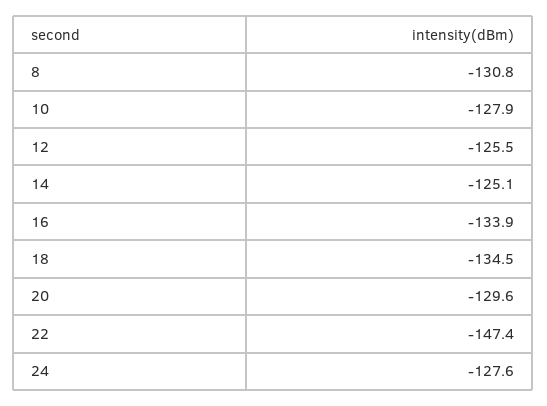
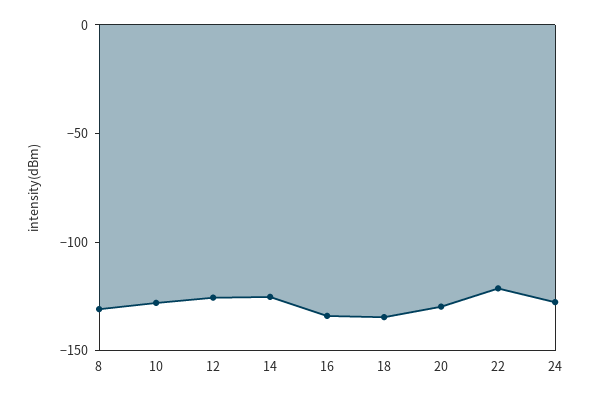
22: -147.4 -> -120

